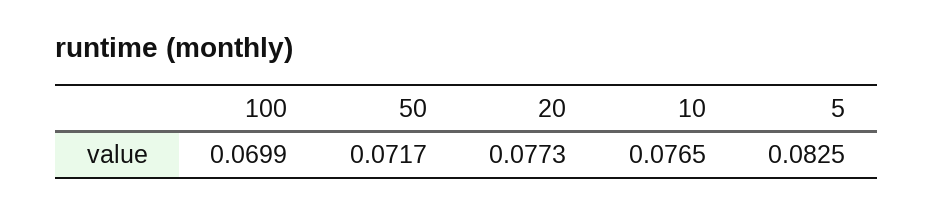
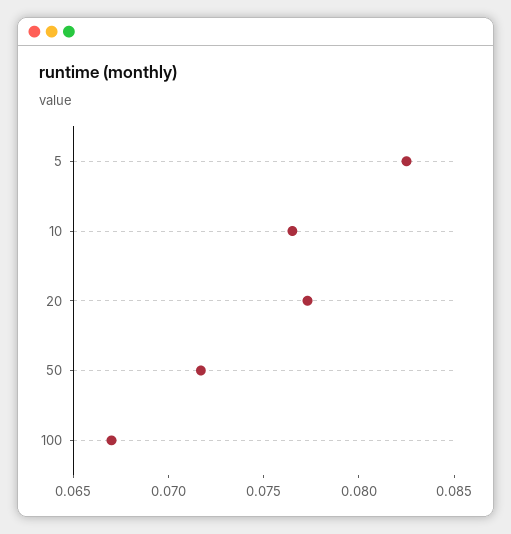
100: 0.0699 -> 0.067

